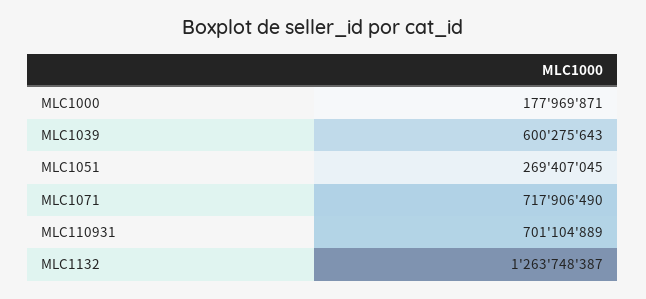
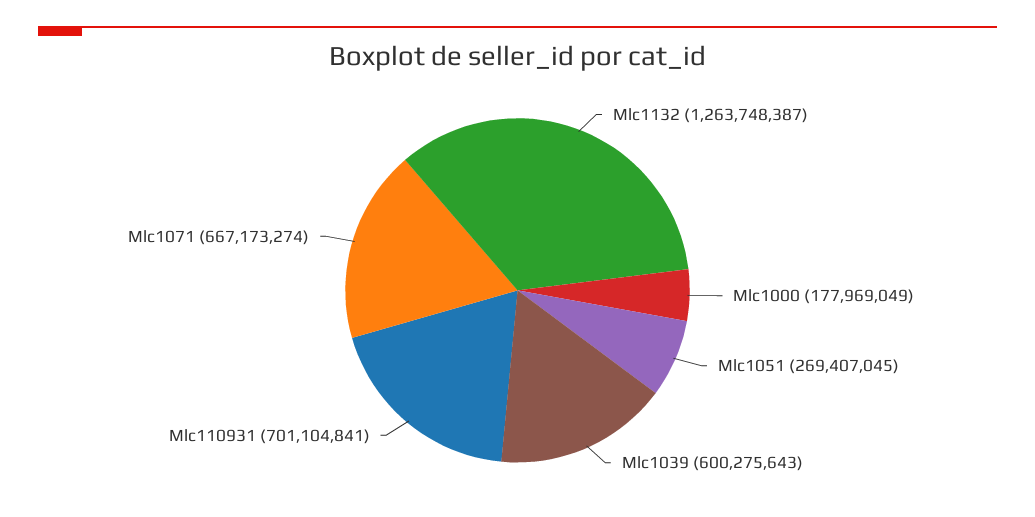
MLC1000: 177969871 -> 177969049
MLC1071: 717906490 -> 667173274
MLC110931: 701104889 -> 701104841

